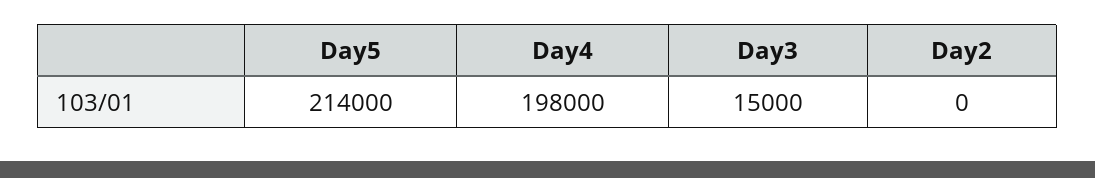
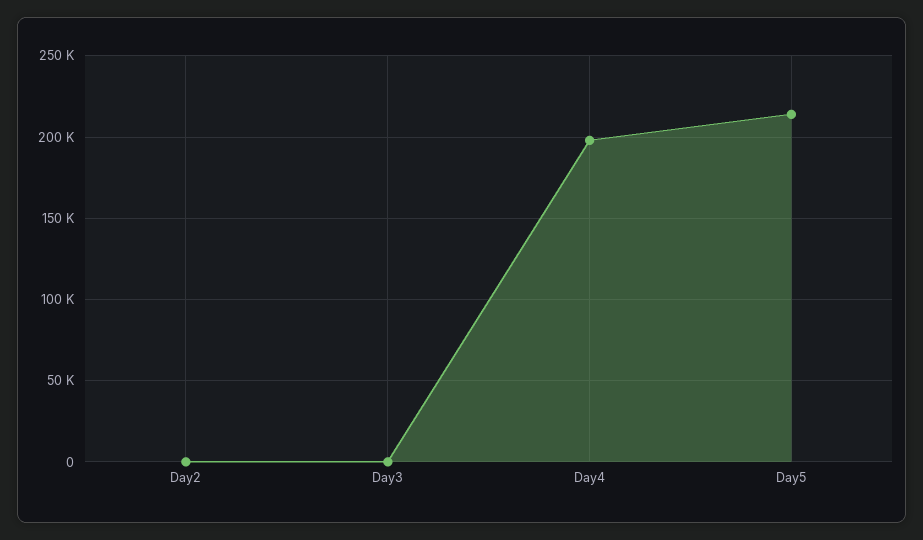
Day3: 15000 -> 0

